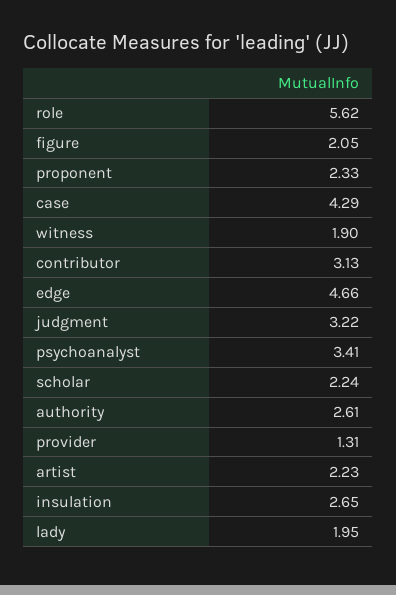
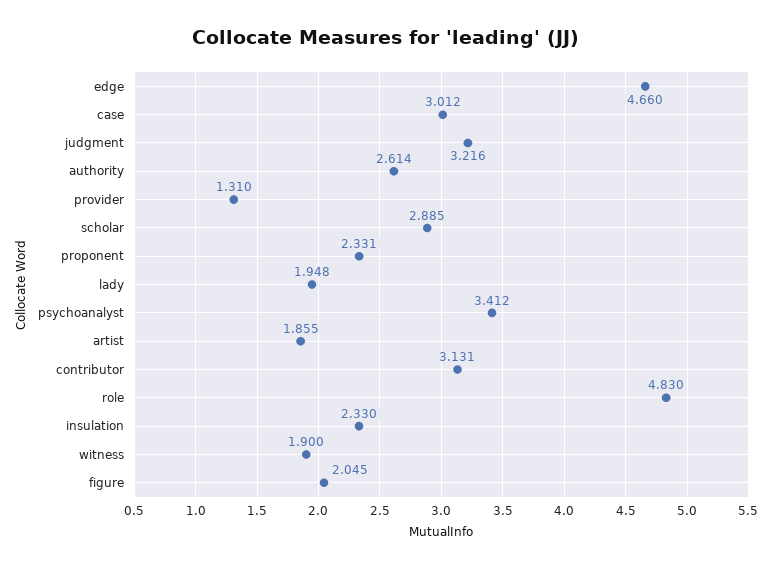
role: 5.62 -> 4.83
case: 4.29 -> 3.012
scholar: 2.24 -> 2.885
artist: 2.23 -> 1.855
insulation: 2.65 -> 2.33

